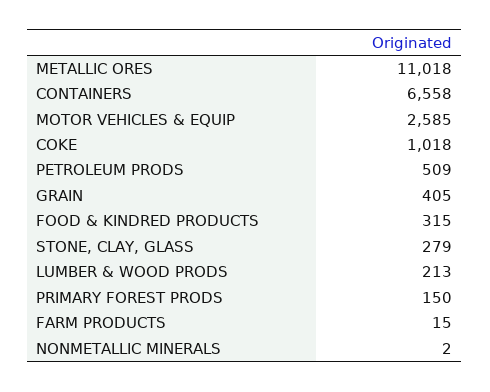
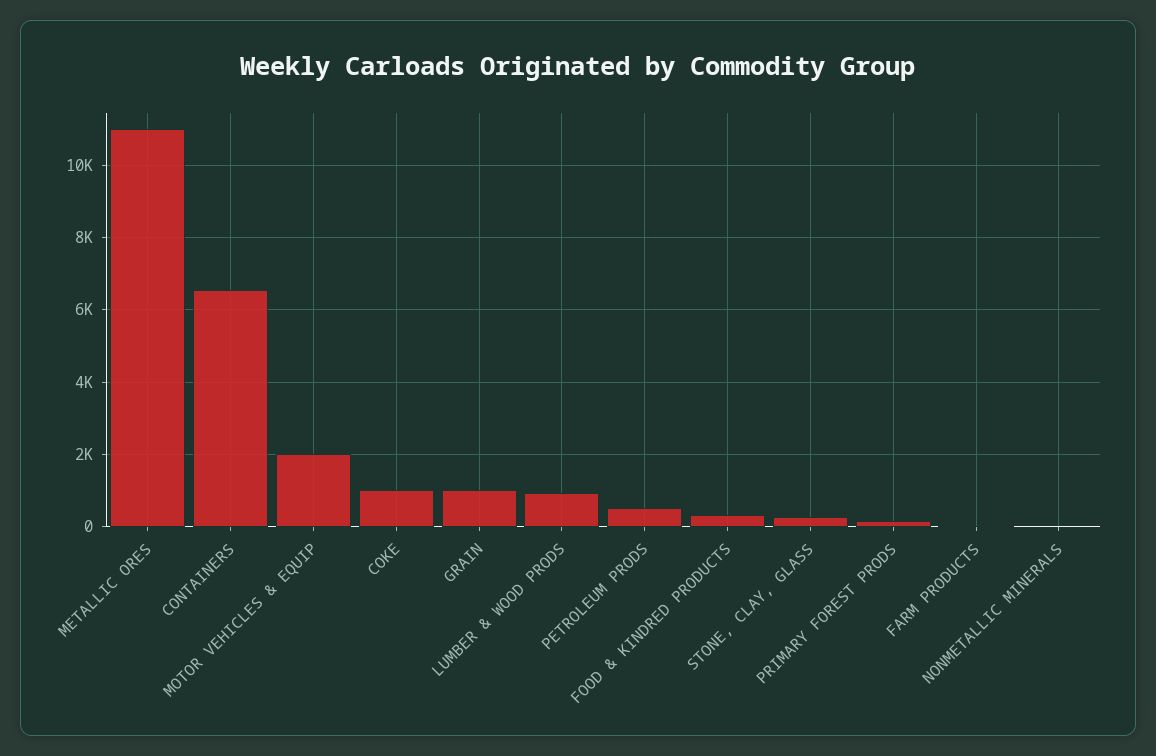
MOTOR VEHICLES & EQUIP: 2585 -> 2000
GRAIN: 405 -> 1000
LUMBER & WOOD PRODS: 213 -> 1000

